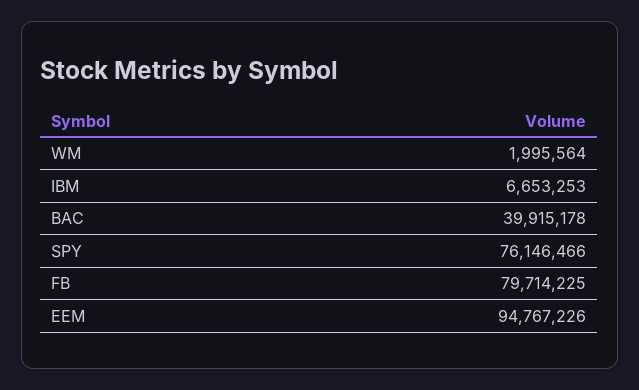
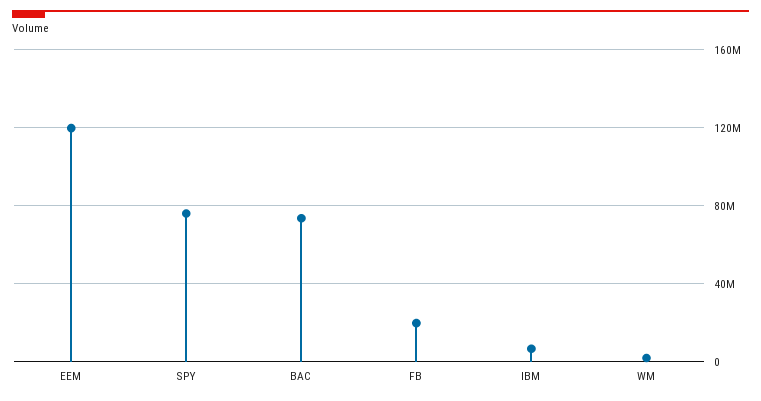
BAC: 39915178 -> 75000000
FB: 79714225 -> 20000000
EEM: 94767226 -> 120000000

